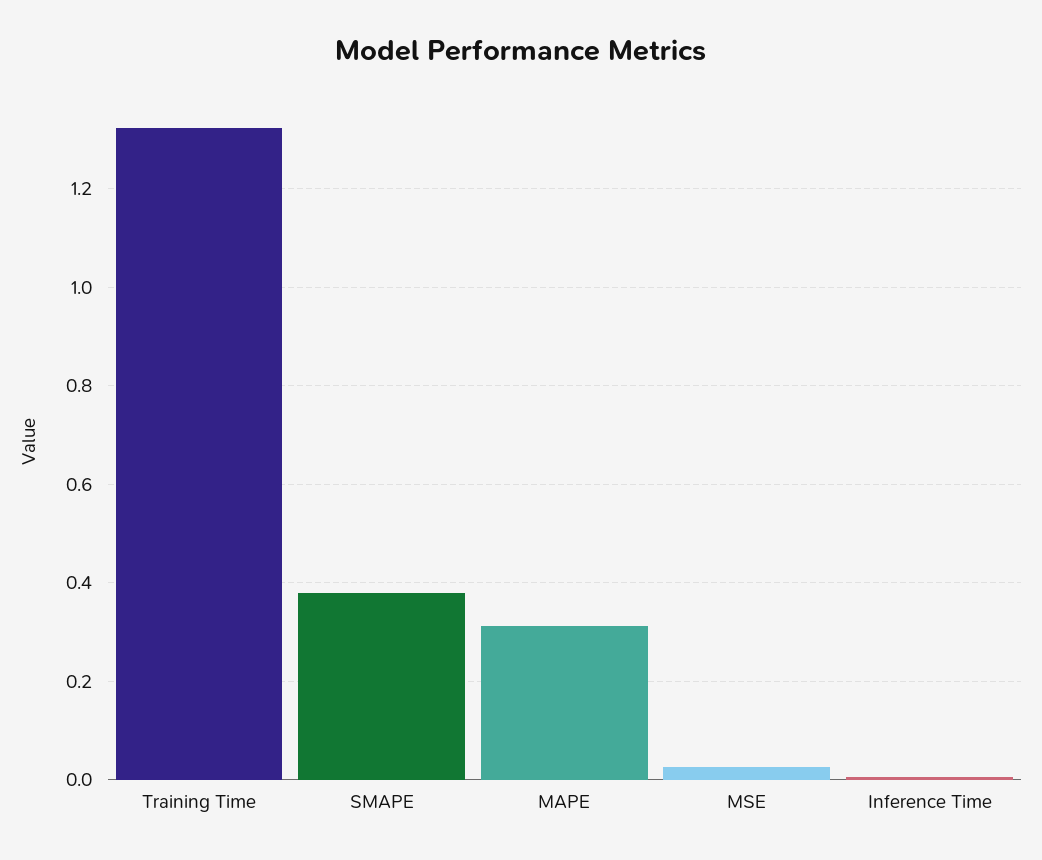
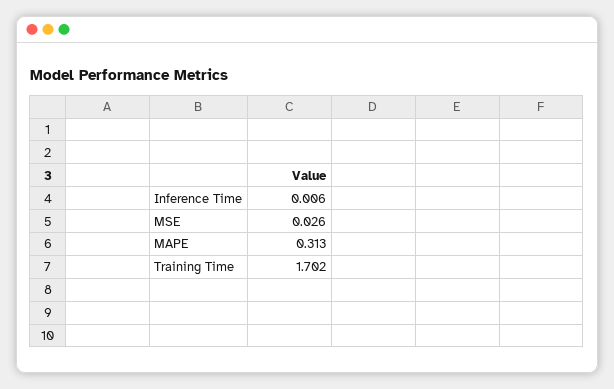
Training Time: 1.32 -> 1.702
SMAPE: 0.38 -> none

